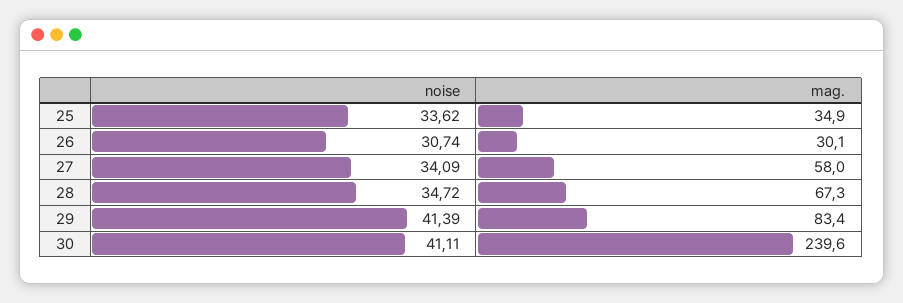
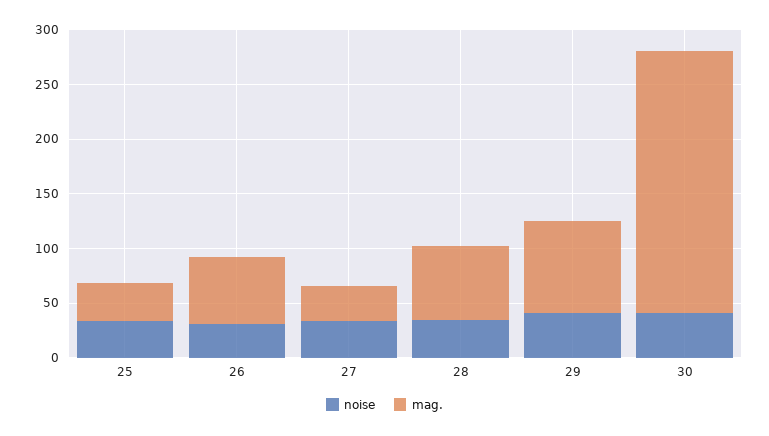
mag., 26: 30.1 -> 60
mag., 27: 58 -> 30

